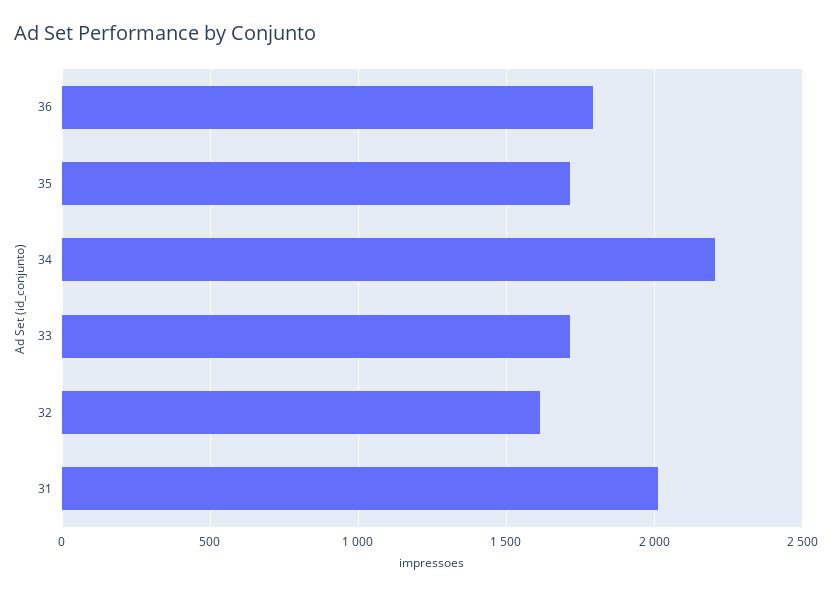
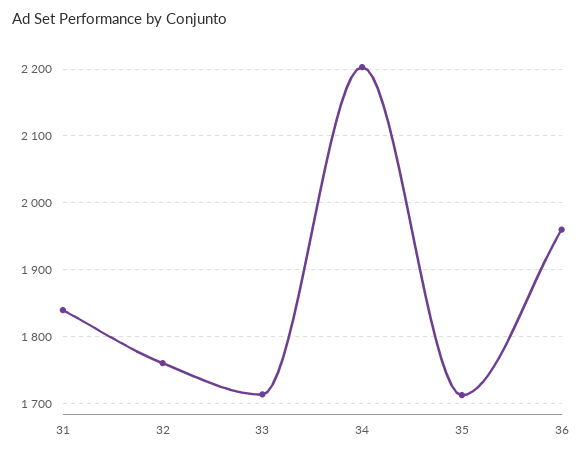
36: 1800 -> 1960
32: 1600 -> 1760
31: 2000 -> 1840

